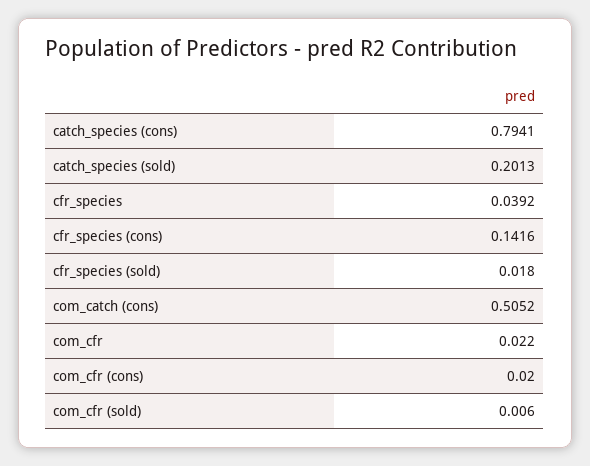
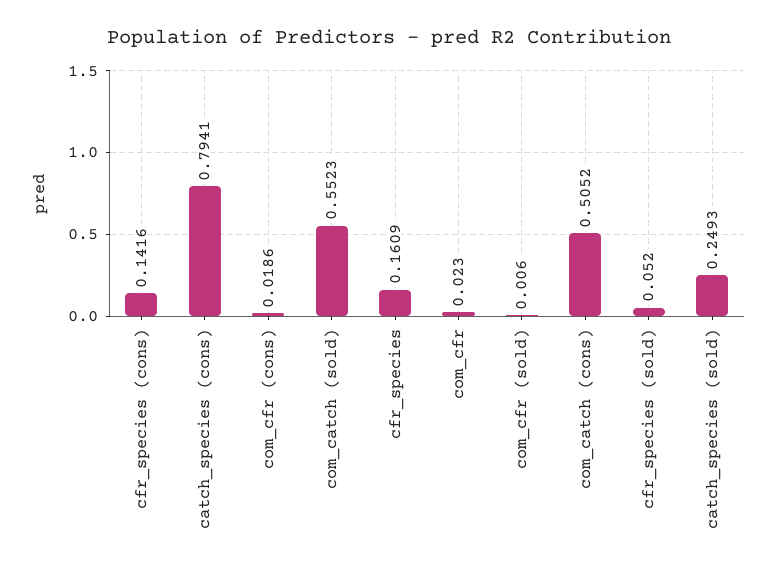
catch_species (sold): 0.2013 -> 0.2493
cfr_species: 0.0392 -> 0.1609
cfr_species (sold): 0.018 -> 0.052
com_cfr: 0.022 -> 0.023
com_cfr (cons): 0.02 -> 0.0186
com_catch (sold): none -> 0.5523

